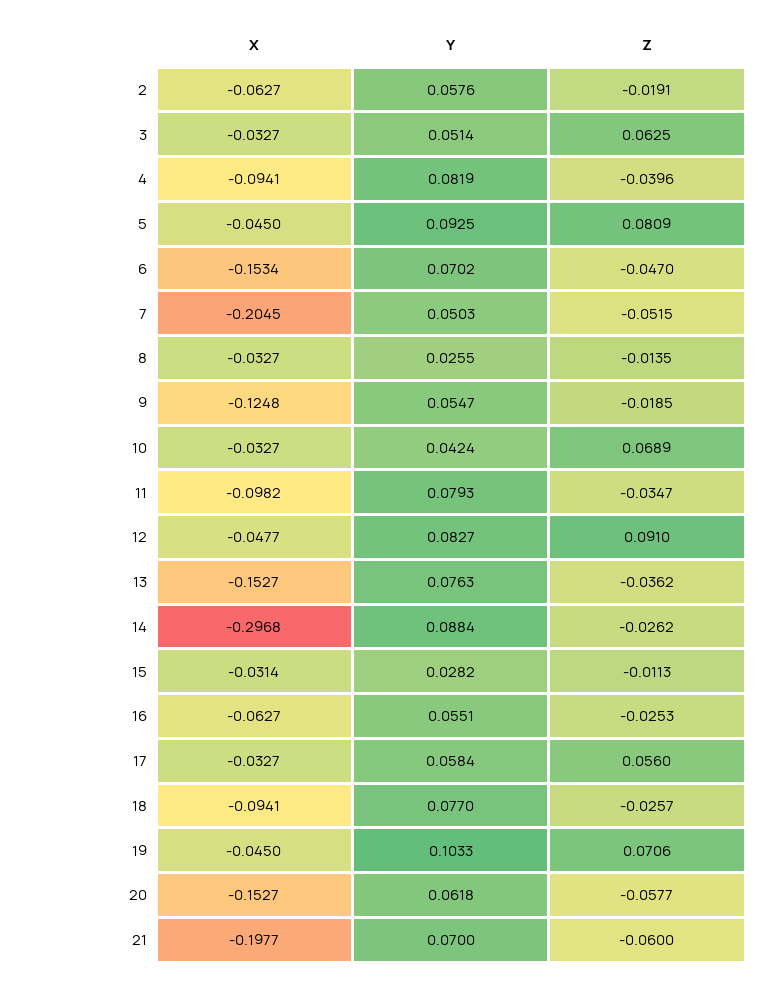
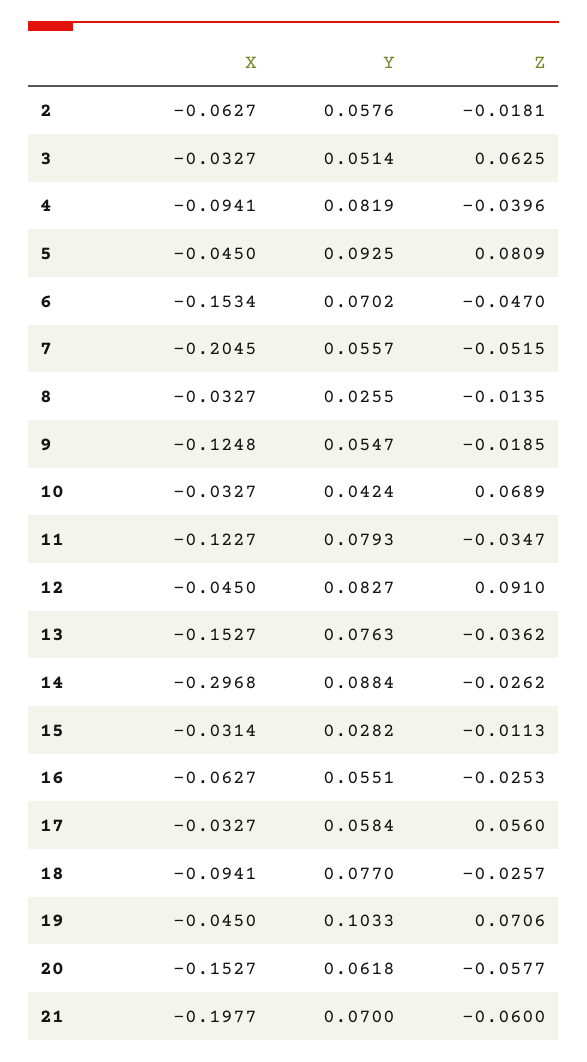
Z, 2: -0.0191 -> -0.0181
Y, 7: 0.0503 -> 0.0557
X, 11: -0.0982 -> -0.1227
X, 12: -0.0477 -> -0.045

